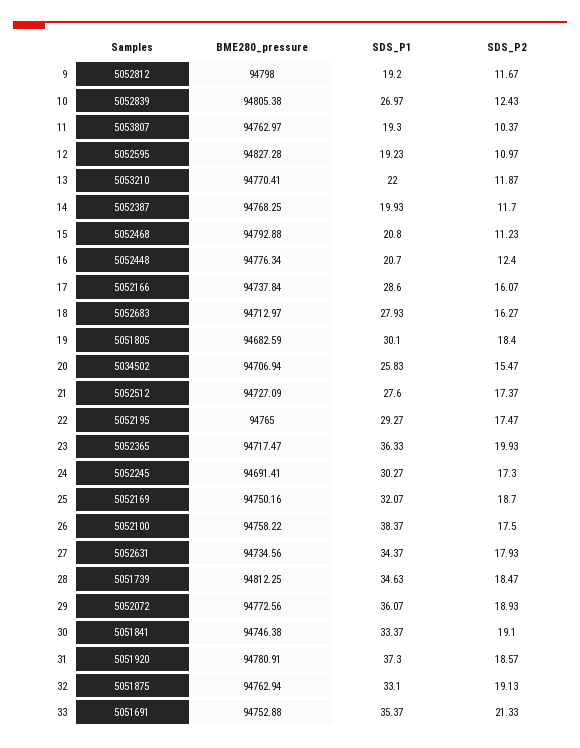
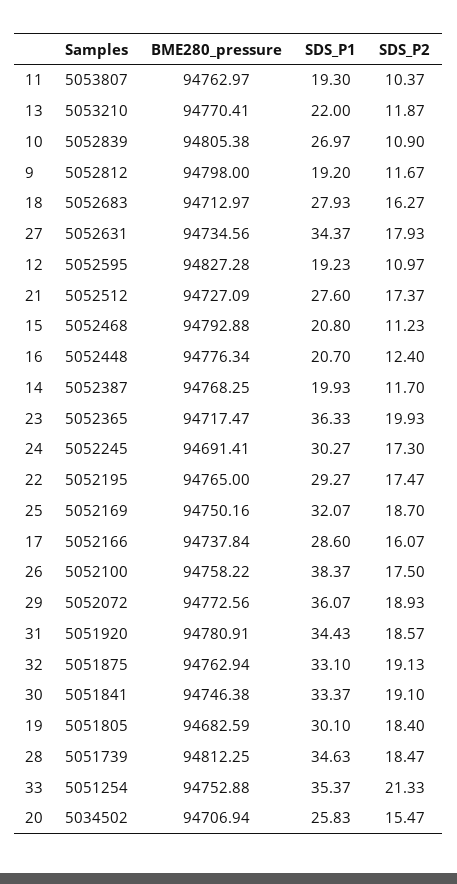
SDS_P2, 10: 12.43 -> 10.9
SDS_P1, 31: 37.3 -> 34.43
Samples, 33: 5051691 -> 5051254

